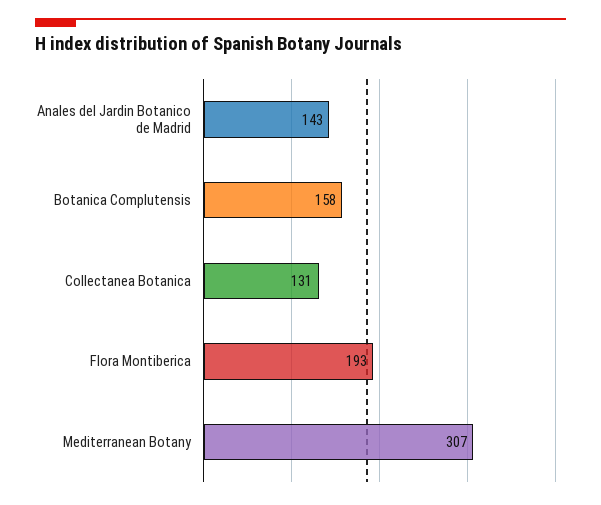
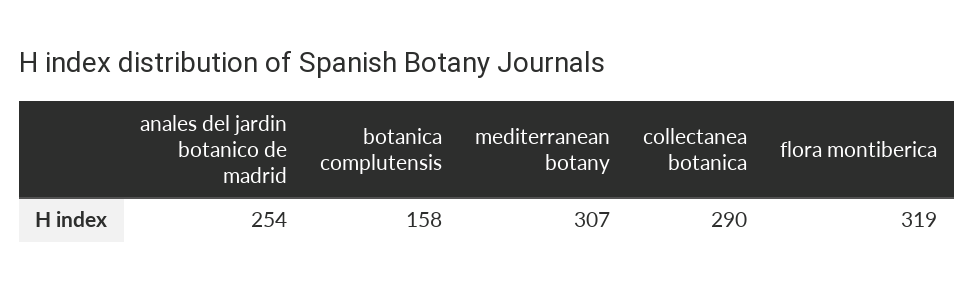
Anales del Jardin Botanico de Madrid: 143 -> 254
Collectanea Botanica: 131 -> 290
Flora Montiberica: 193 -> 319

